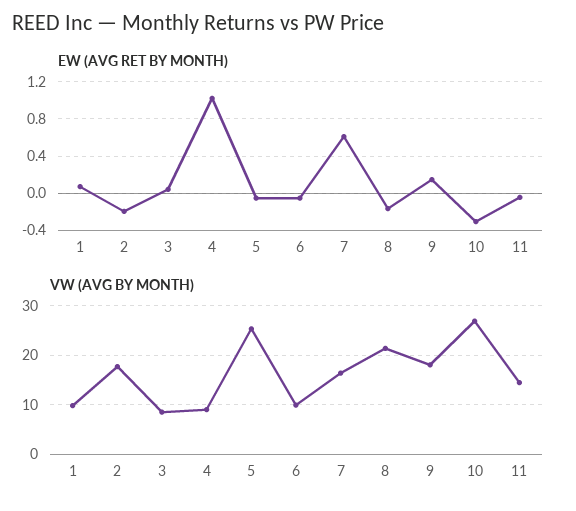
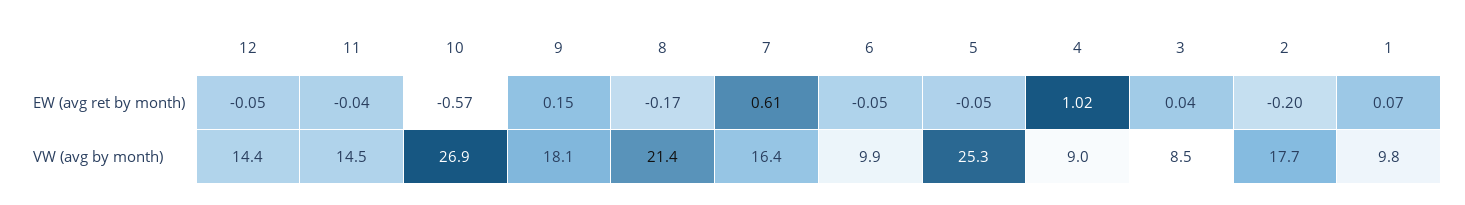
EW (AVG RET BY MONTH), 10: -0.3 -> -0.57
EW (AVG RET BY MONTH), 12: none -> -0.05
VW (AVG BY MONTH), 12: none -> 14.4

